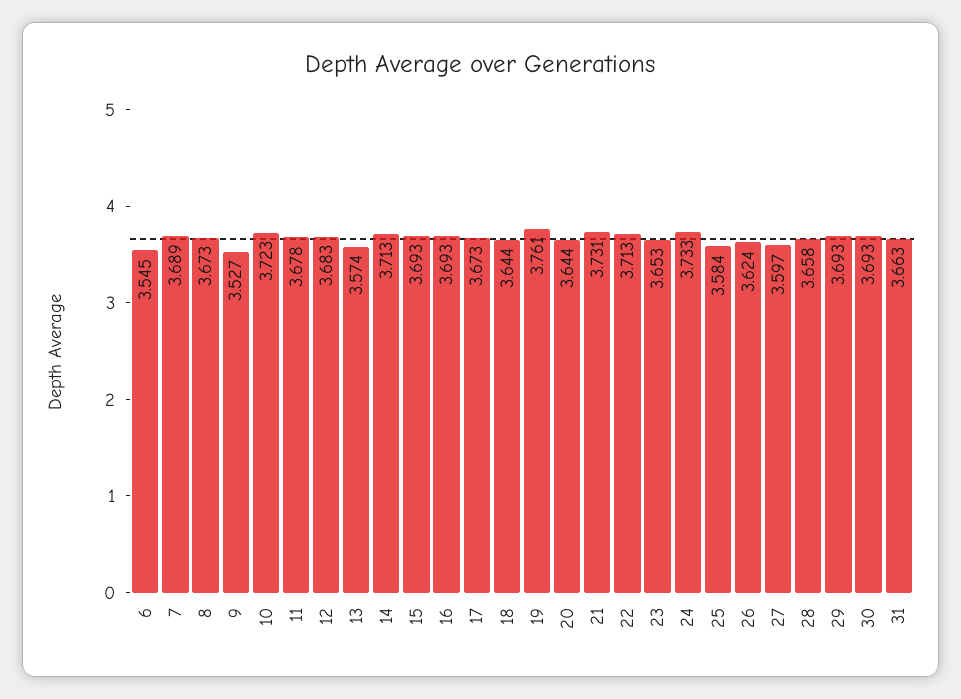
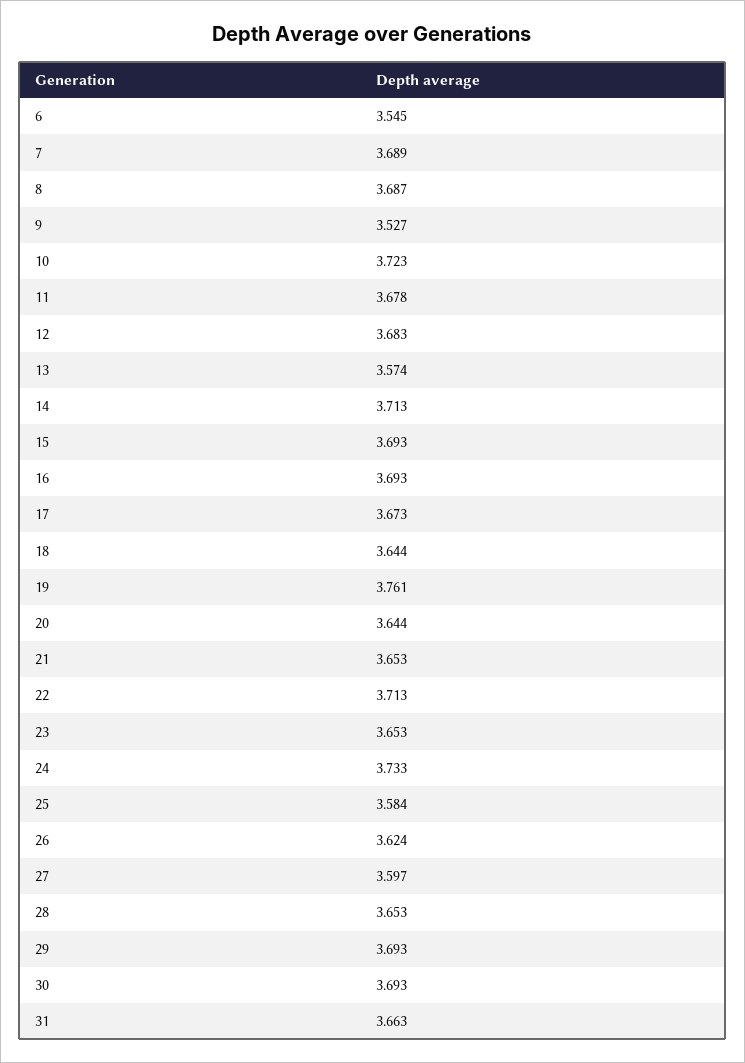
8: 3.673 -> 3.687
21: 3.731 -> 3.653
28: 3.658 -> 3.653

